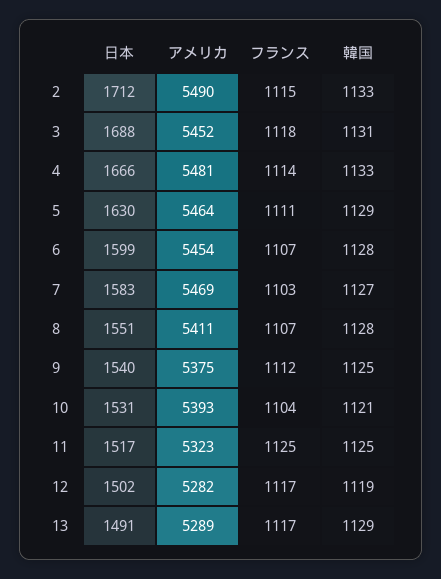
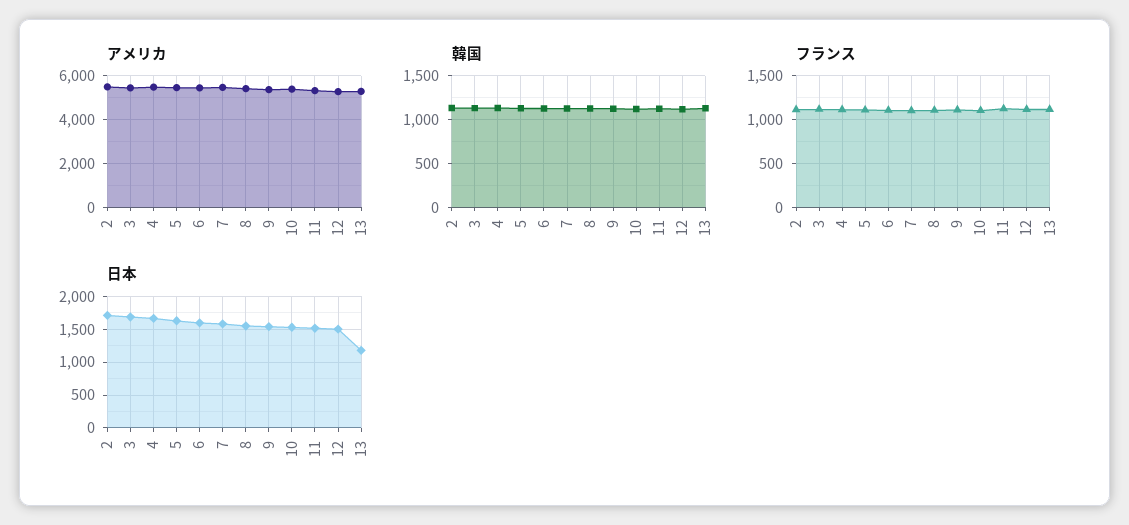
日本, 13: 1491 -> 1200

